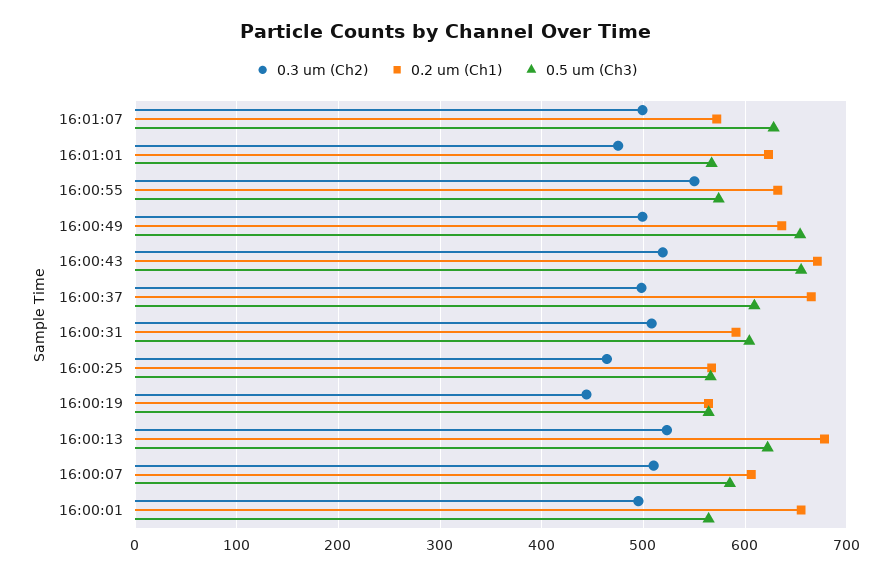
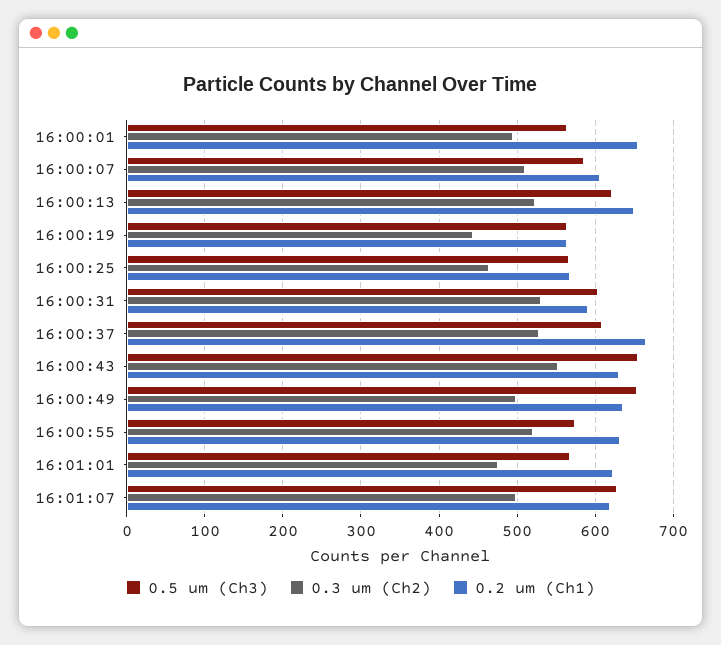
0.2 um (Ch1), 16:01:07: 570 -> 620
0.3 um (Ch2), 16:00:55: 550 -> 520
0.3 um (Ch2), 16:00:43: 520 -> 550
0.2 um (Ch1), 16:00:43: 670 -> 630
0.3 um (Ch2), 16:00:37: 500 -> 530
0.3 um (Ch2), 16:00:31: 510 -> 530
0.2 um (Ch1), 16:00:13: 680 -> 650

